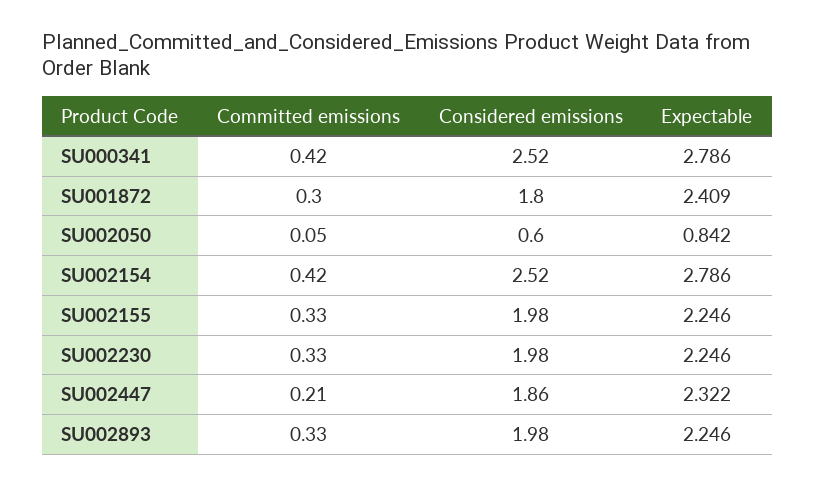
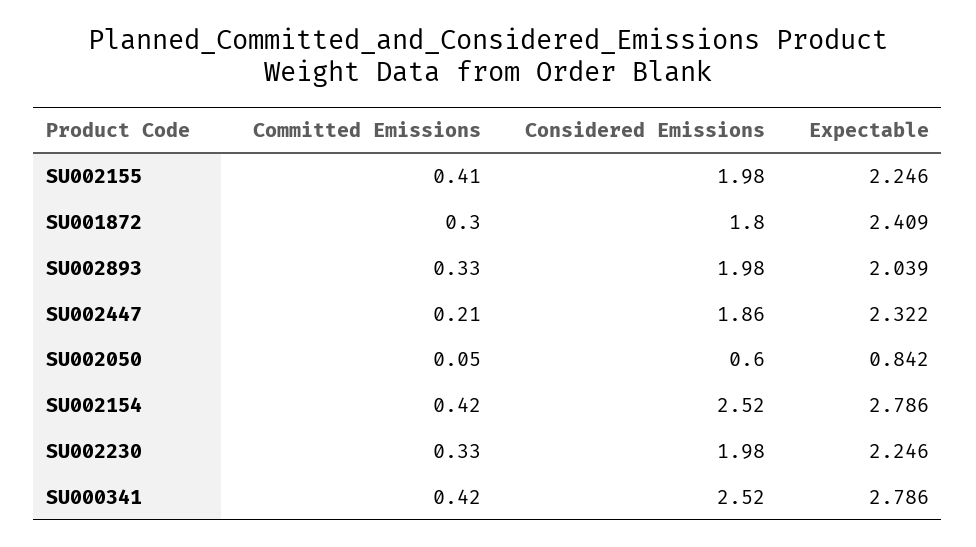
Committed emissions, SU002155: 0.33 -> 0.41
Expectable, SU002893: 2.246 -> 2.039

